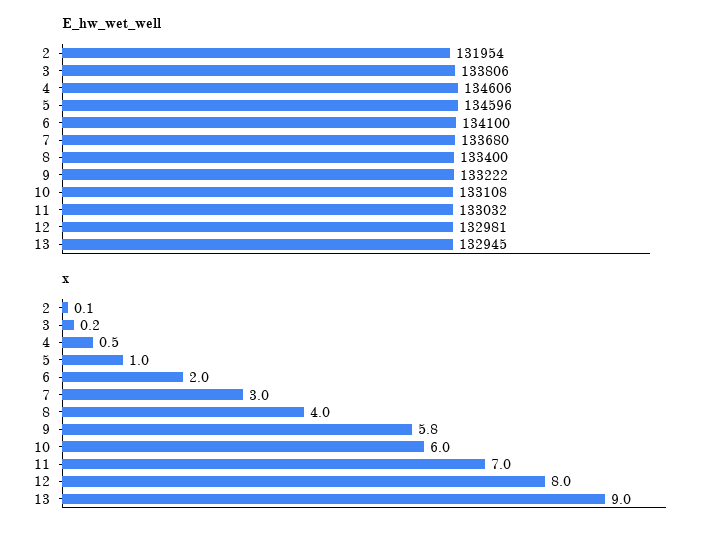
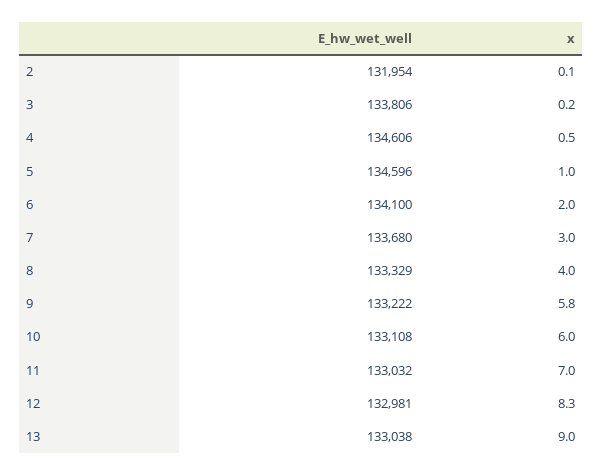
E_hw_wet_well, 8: 133400 -> 133329
E_hw_wet_well, 13: 132945 -> 133038
x, 12: 8 -> 8.3

